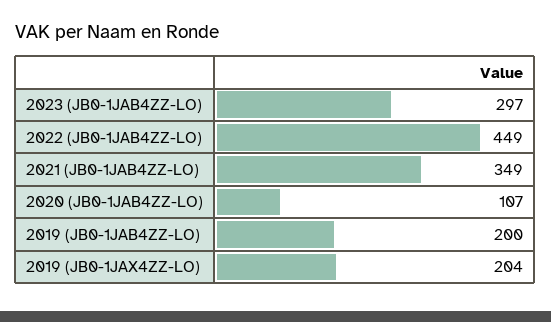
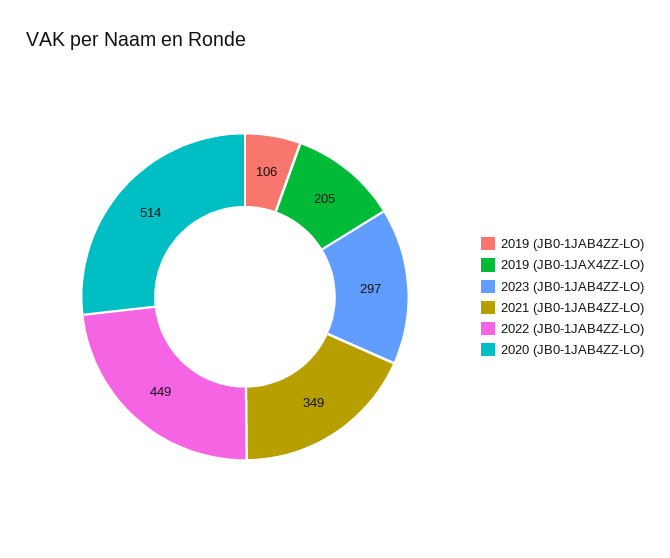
2020 (JB0-1JAB4ZZ-LO): 107 -> 514
2019 (JB0-1JAB4ZZ-LO): 200 -> 106
2019 (JB0-1JAX4ZZ-LO): 204 -> 205

